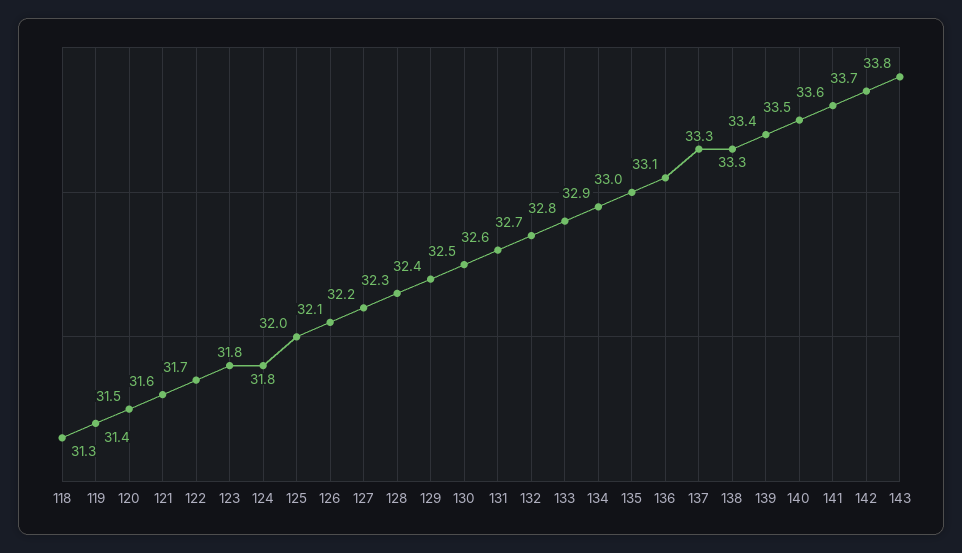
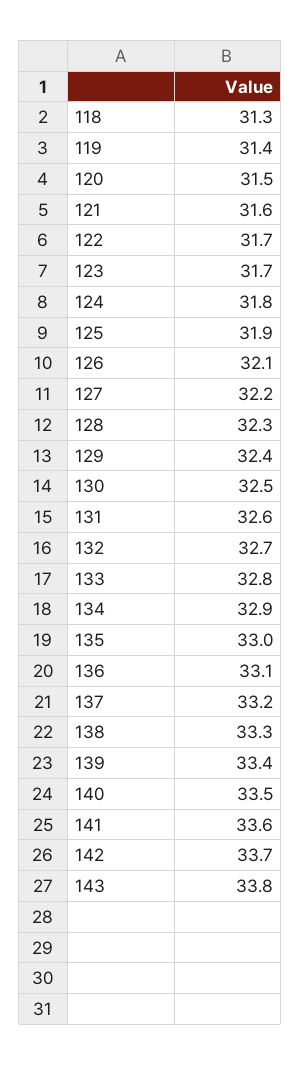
123: 31.8 -> 31.7
125: 32 -> 31.9
137: 33.3 -> 33.2

